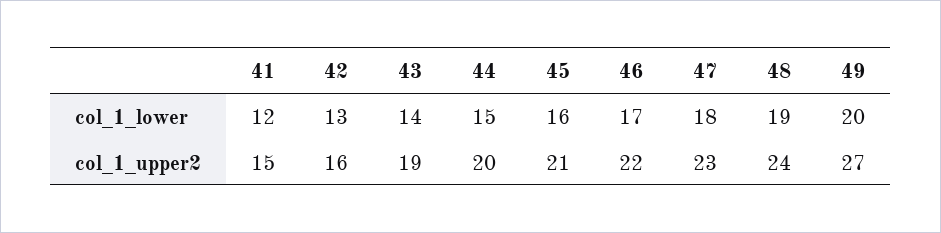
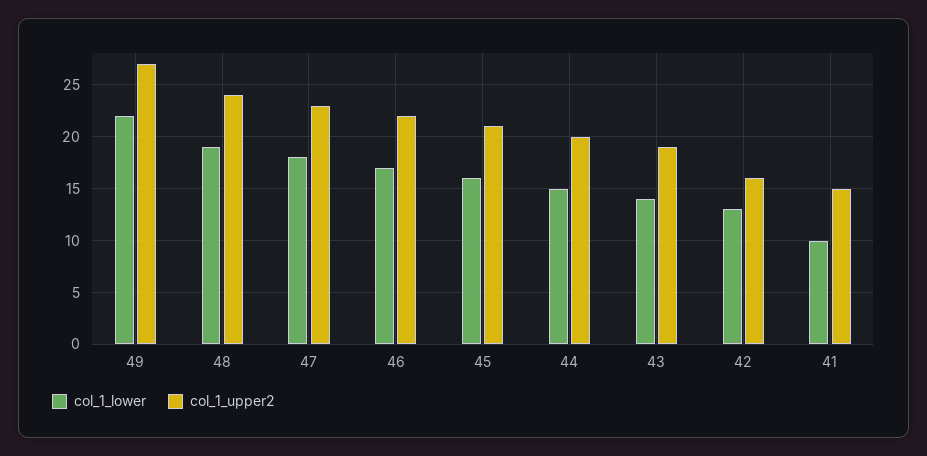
col_1_lower, 41: 12 -> 10
col_1_lower, 49: 20 -> 22

